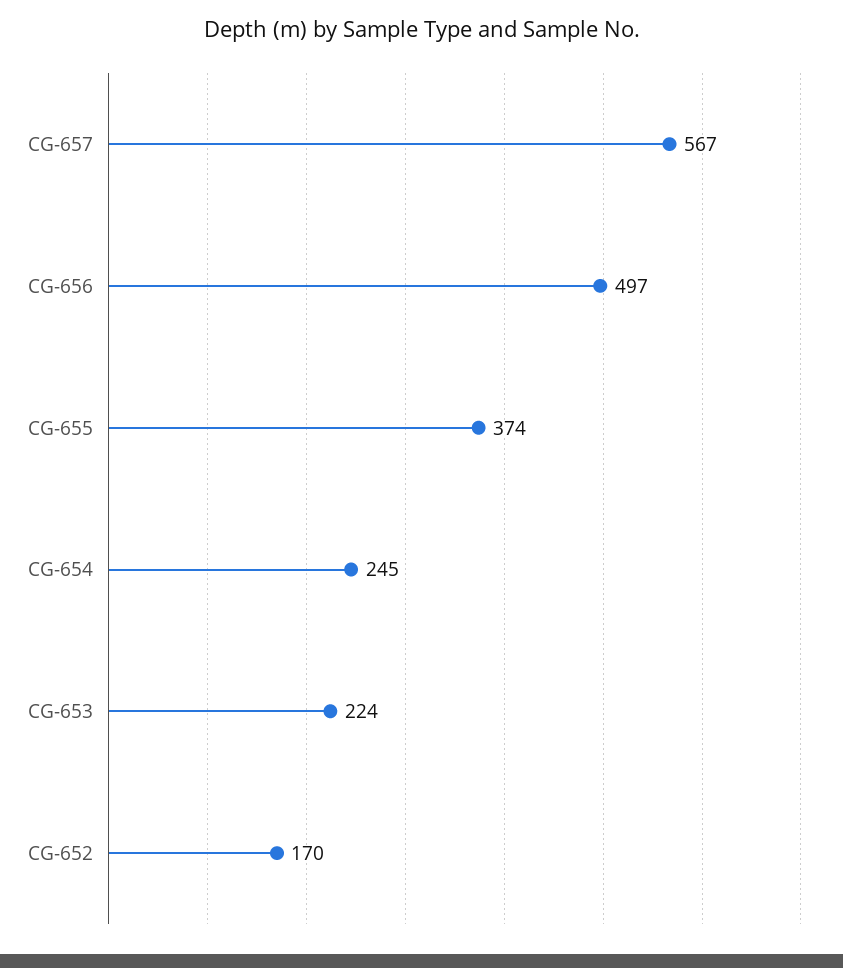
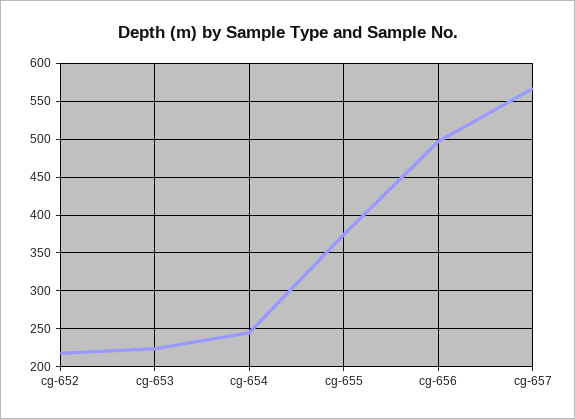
CG-652: 170 -> 220

